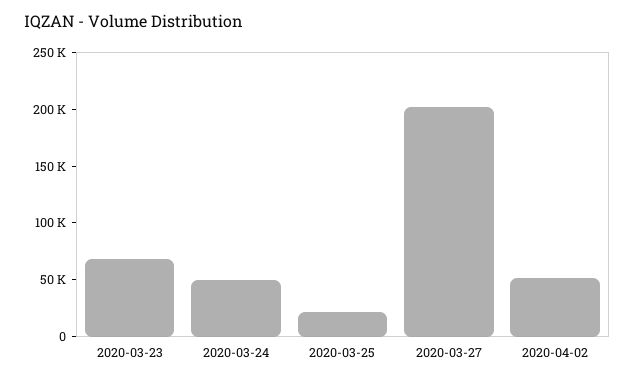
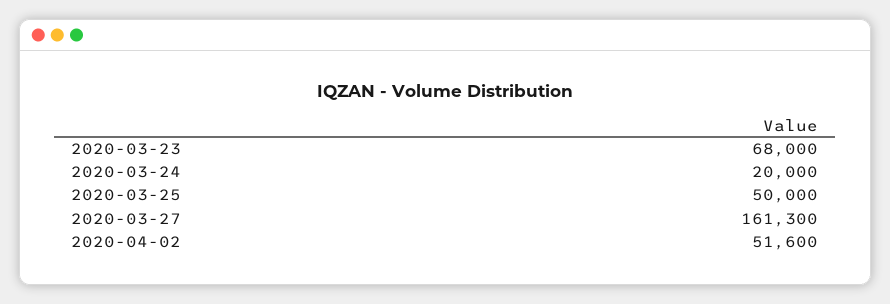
2020-03-24: 50000 -> 20000
2020-03-25: 20000 -> 50000
2020-03-27: 200000 -> 161300

